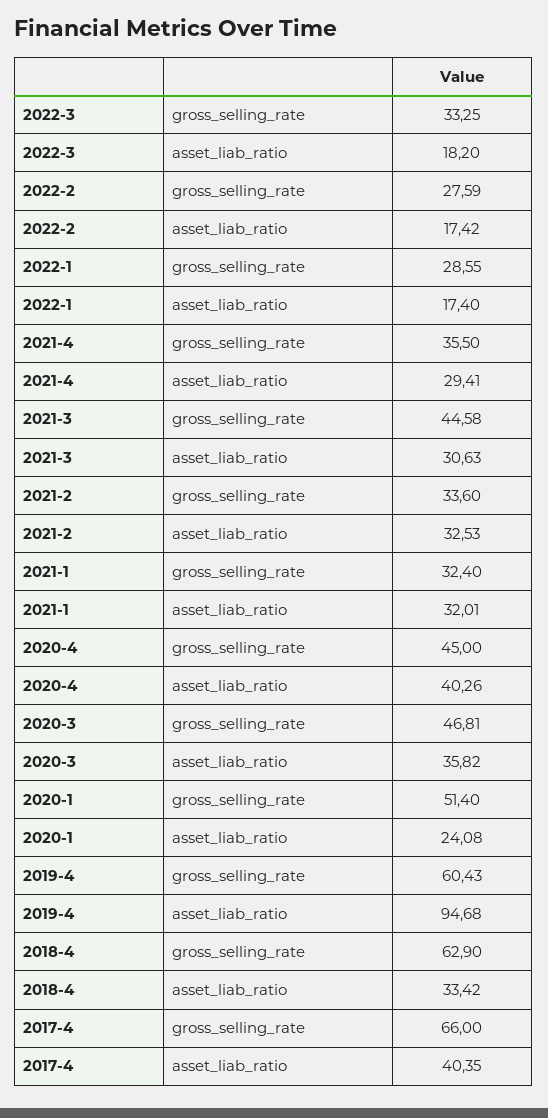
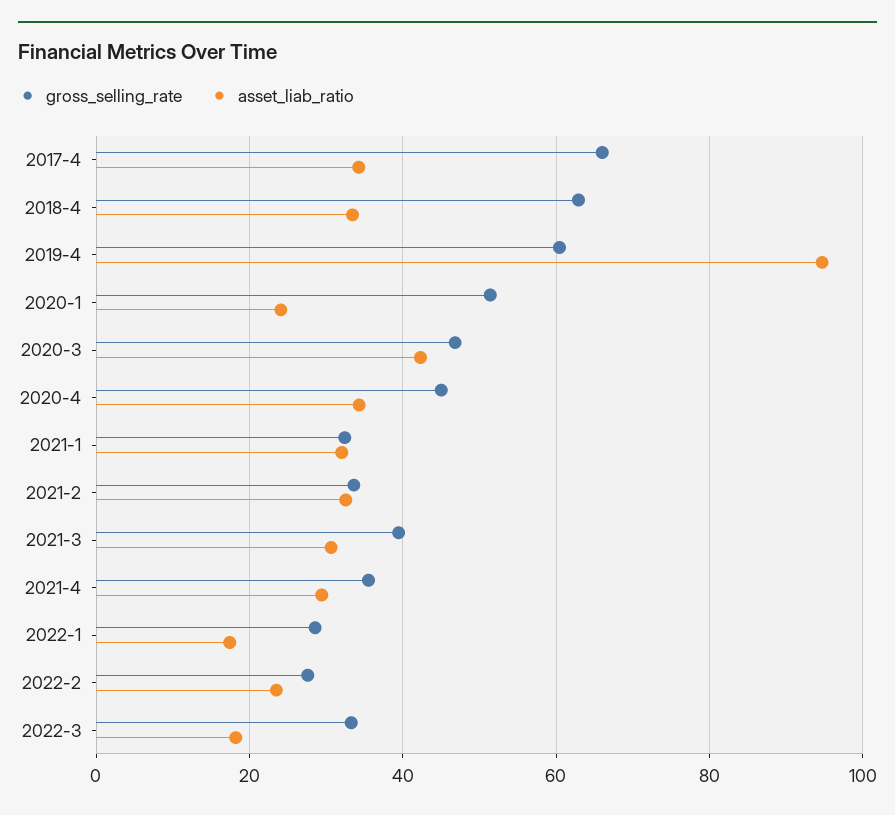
asset_liab_ratio, 2022-2: 17.42 -> 24
gross_selling_rate, 2021-3: 44.58 -> 40
asset_liab_ratio, 2020-4: 40.26 -> 34
asset_liab_ratio, 2020-3: 35.82 -> 42
asset_liab_ratio, 2017-4: 40.35 -> 34

